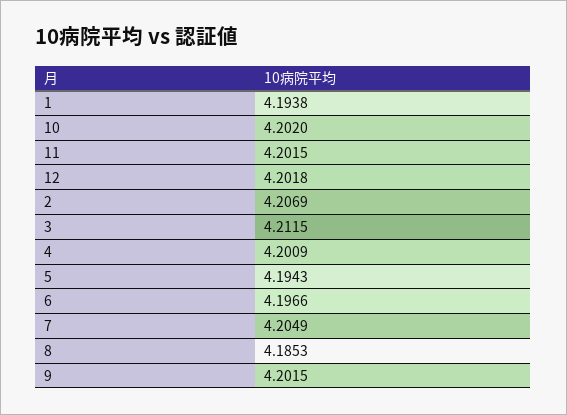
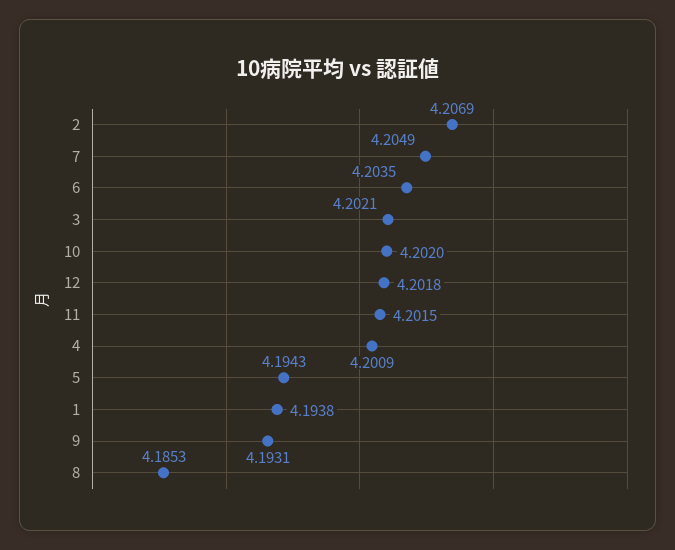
3: 4.2115 -> 4.2021
6: 4.1966 -> 4.2035
9: 4.2015 -> 4.1931

